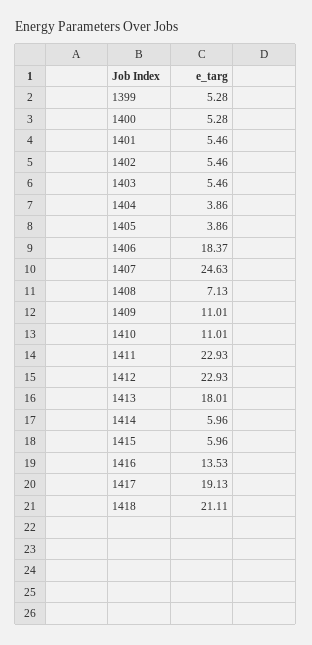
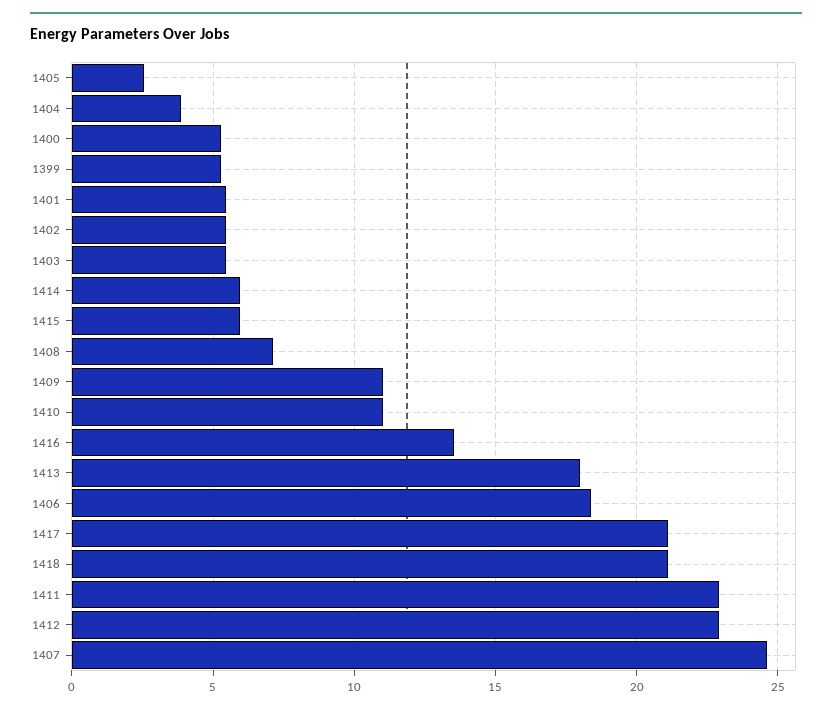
1405: 3.86 -> 2.5
1417: 19.13 -> 21

